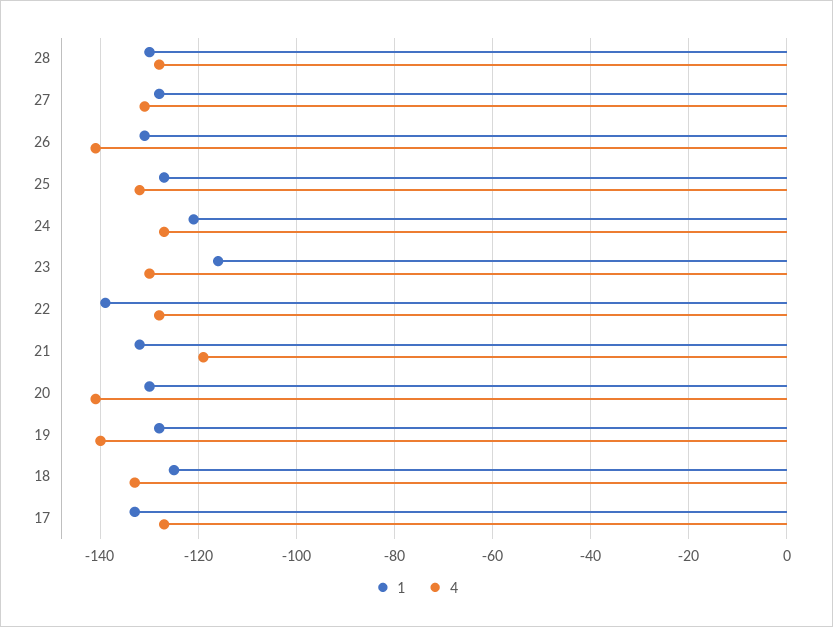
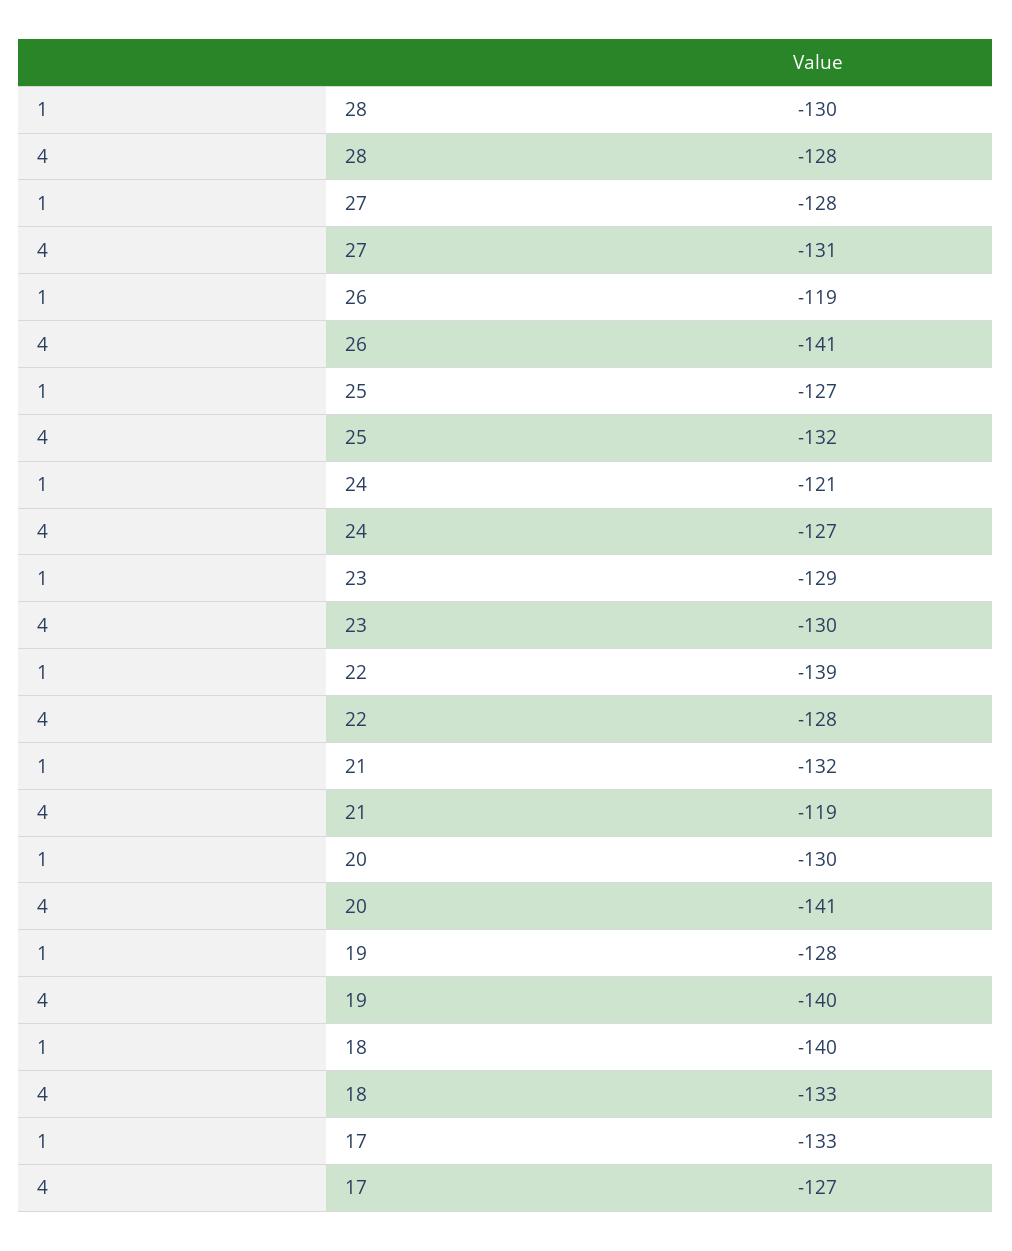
1, 26: -130 -> -119
1, 23: -115 -> -129
1, 18: -125 -> -140

